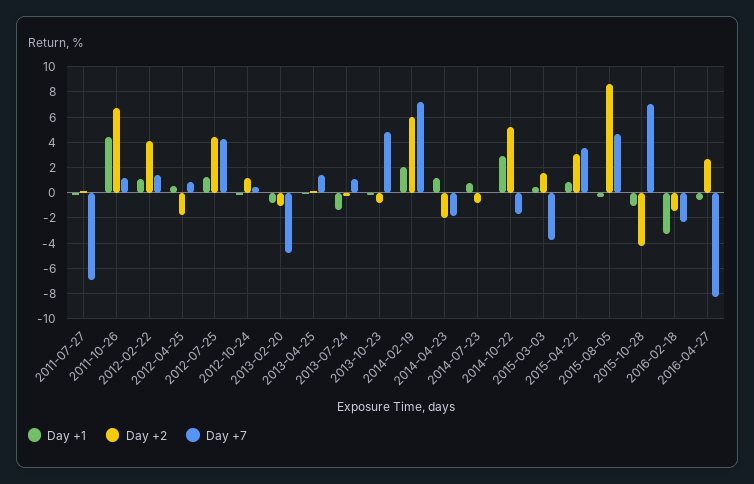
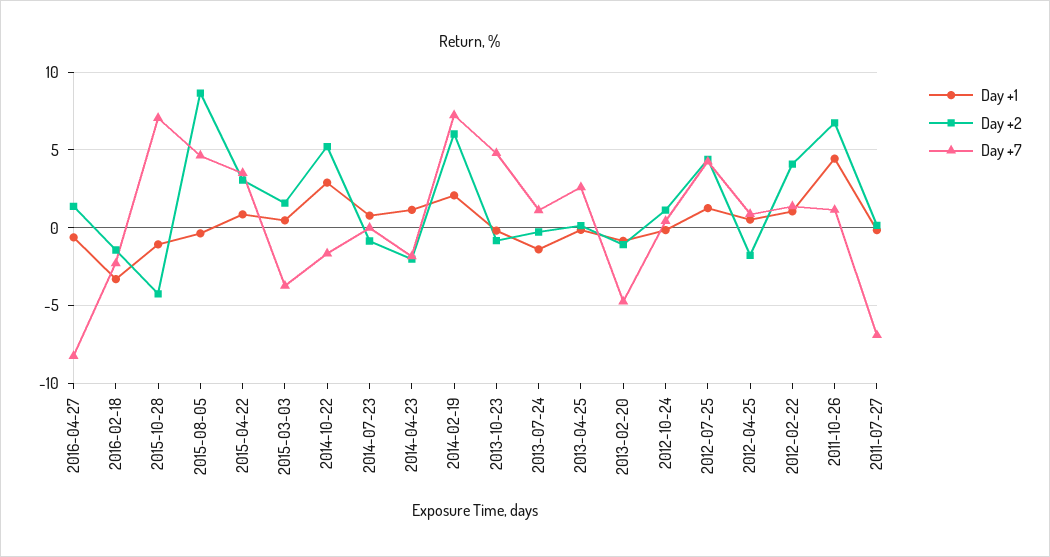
Day +7, 2013-04-25: 1.5 -> 2.5
Day +2, 2016-04-27: 2.5 -> 1.5

